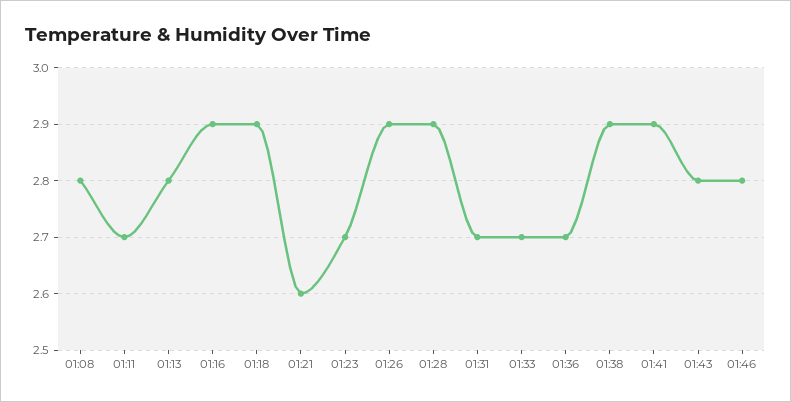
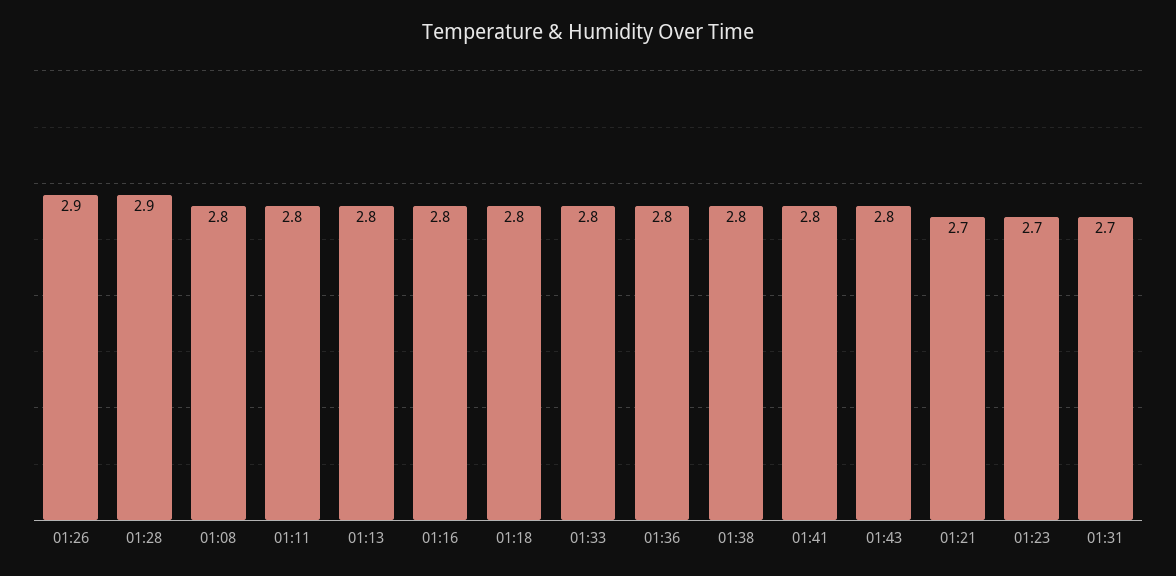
01:11: 2.7 -> 2.8
01:16: 2.9 -> 2.8
01:18: 2.9 -> 2.8
01:21: 2.6 -> 2.7
01:33: 2.7 -> 2.8
01:36: 2.7 -> 2.8
01:38: 2.9 -> 2.8
01:41: 2.9 -> 2.8
01:46: 2.8 -> none

